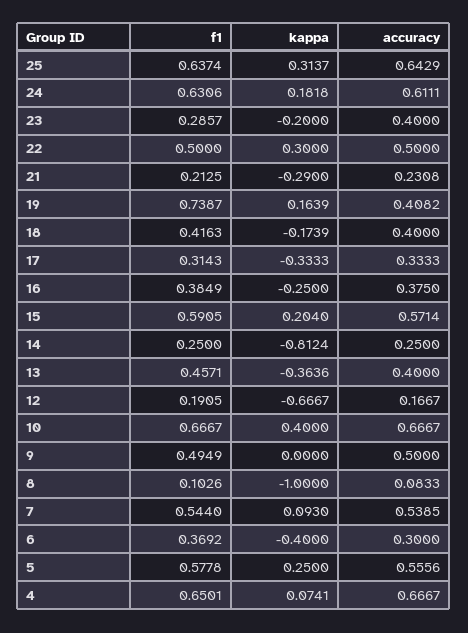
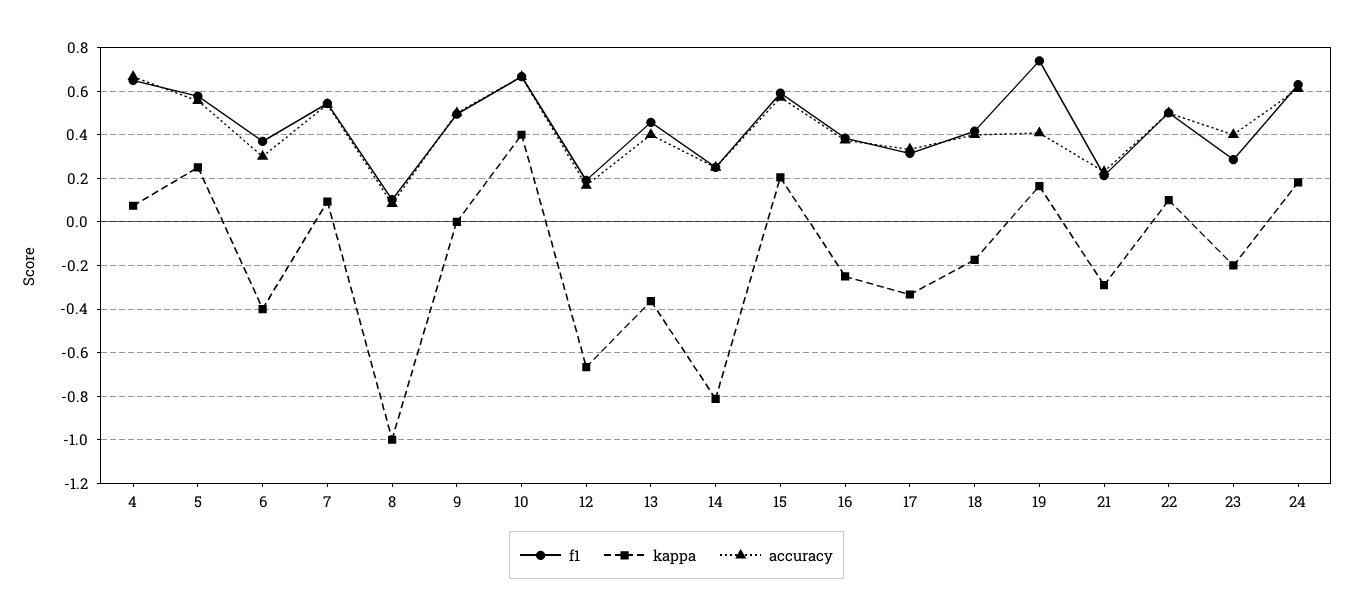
f1, 25: 0.6374 -> none
kappa, 25: 0.3137 -> none
accuracy, 25: 0.6429 -> none
kappa, 22: 0.3 -> 0.1

